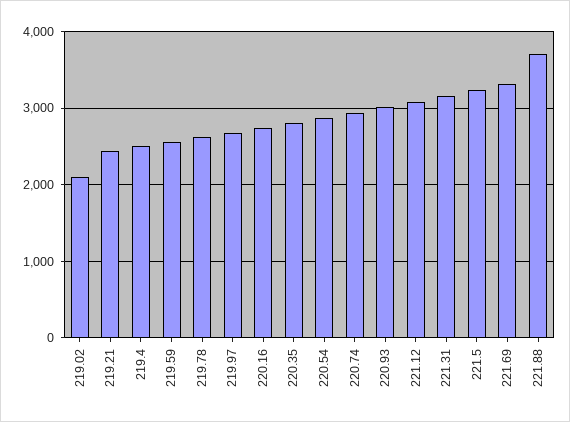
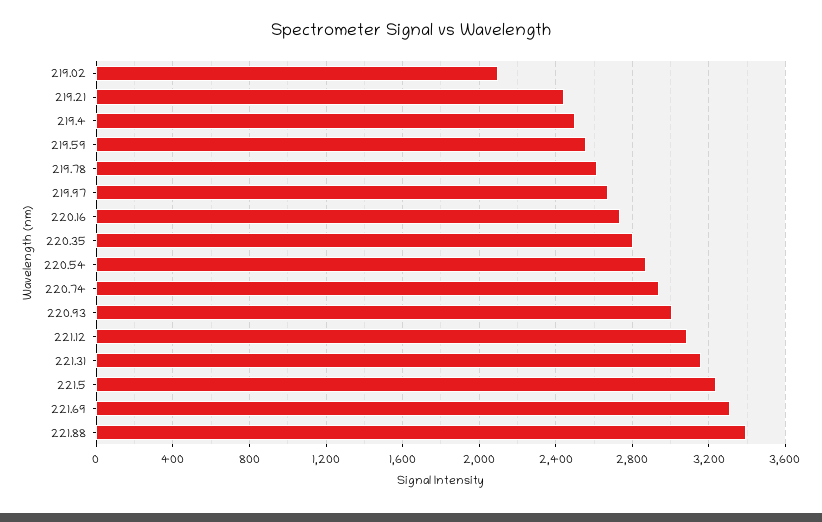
221.88: 3700 -> 3400

